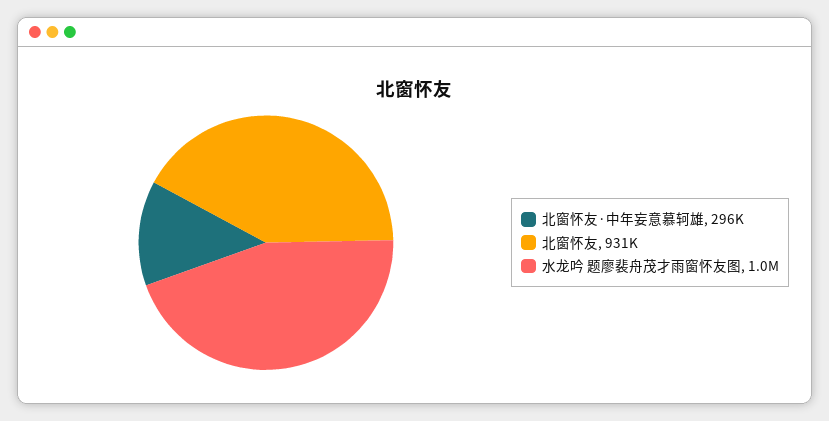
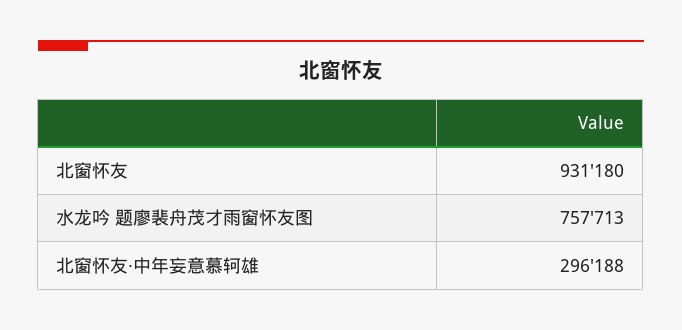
水龙吟 题廖裴舟茂才雨窗怀友图: 1000000 -> 757713

